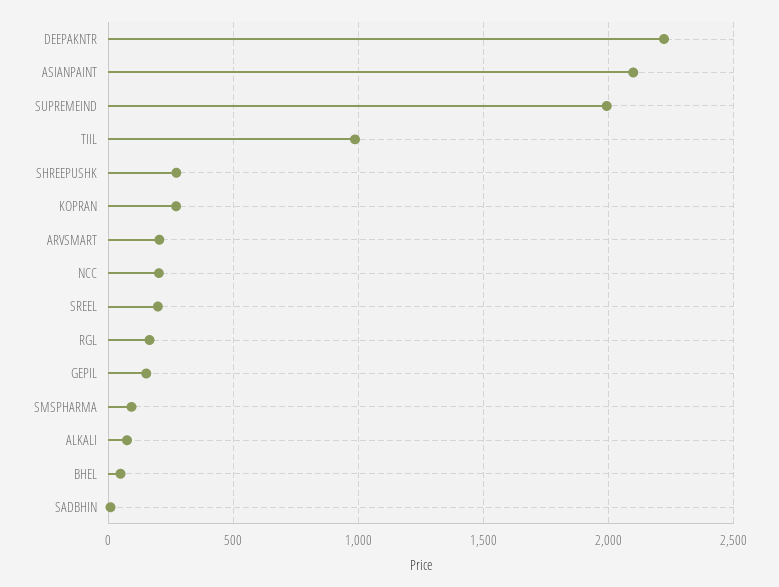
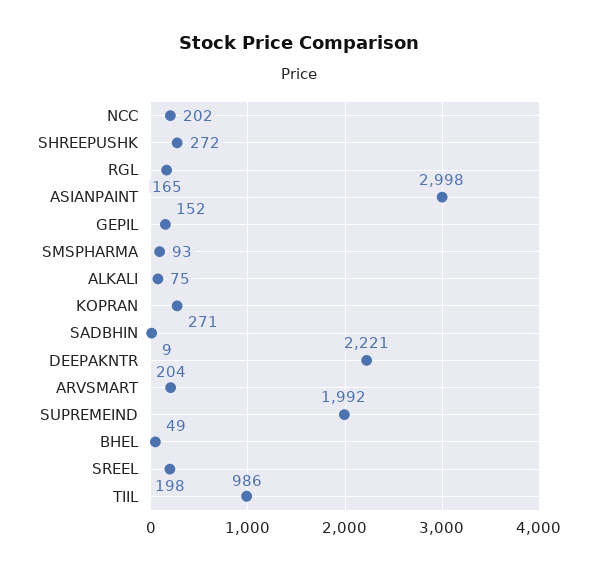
ASIANPAINT: 2100 -> 2998

